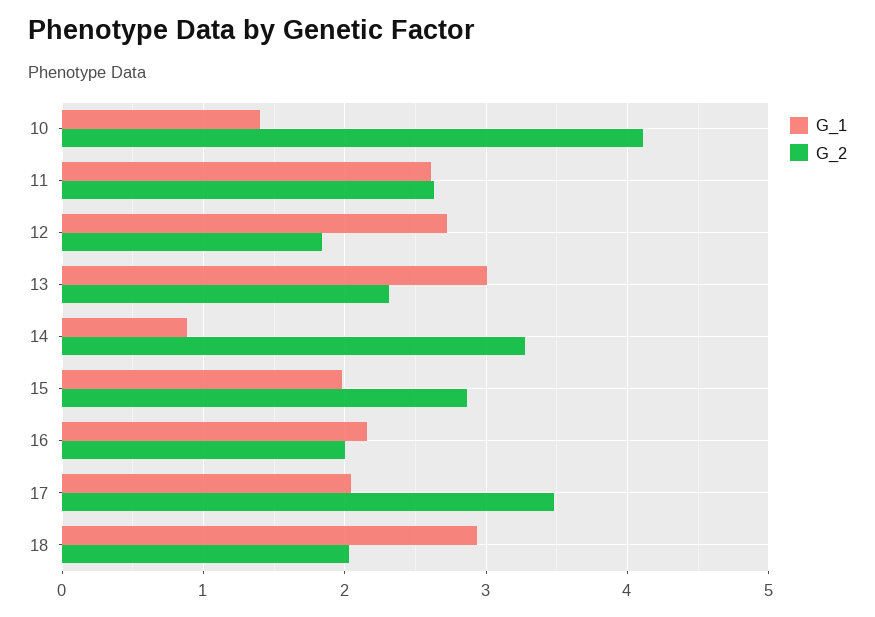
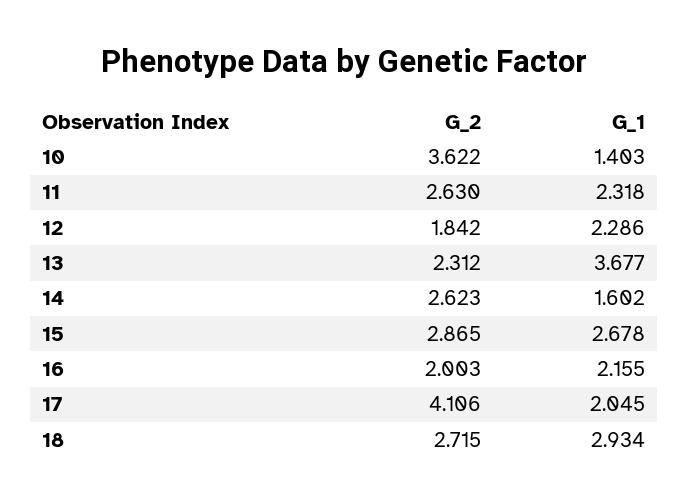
G_2, 10: 4.1 -> 3.622
G_1, 11: 2.6 -> 2.318
G_1, 12: 2.7 -> 2.286
G_1, 13: 3 -> 3.677
G_1, 14: 0.9 -> 1.602
G_2, 14: 3.3 -> 2.623
G_1, 15: 2 -> 2.678
G_2, 17: 3.5 -> 4.106
G_2, 18: 2 -> 2.715

